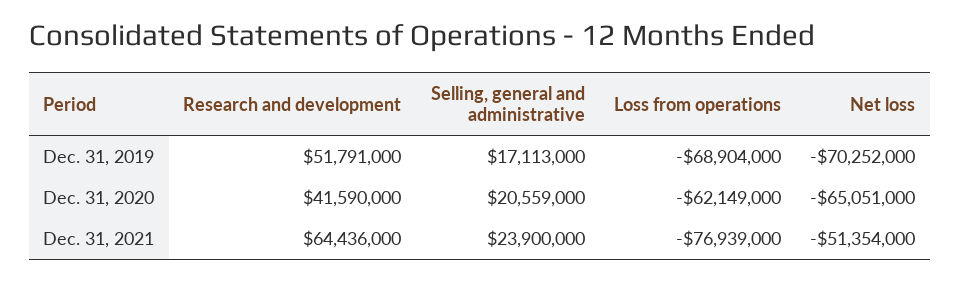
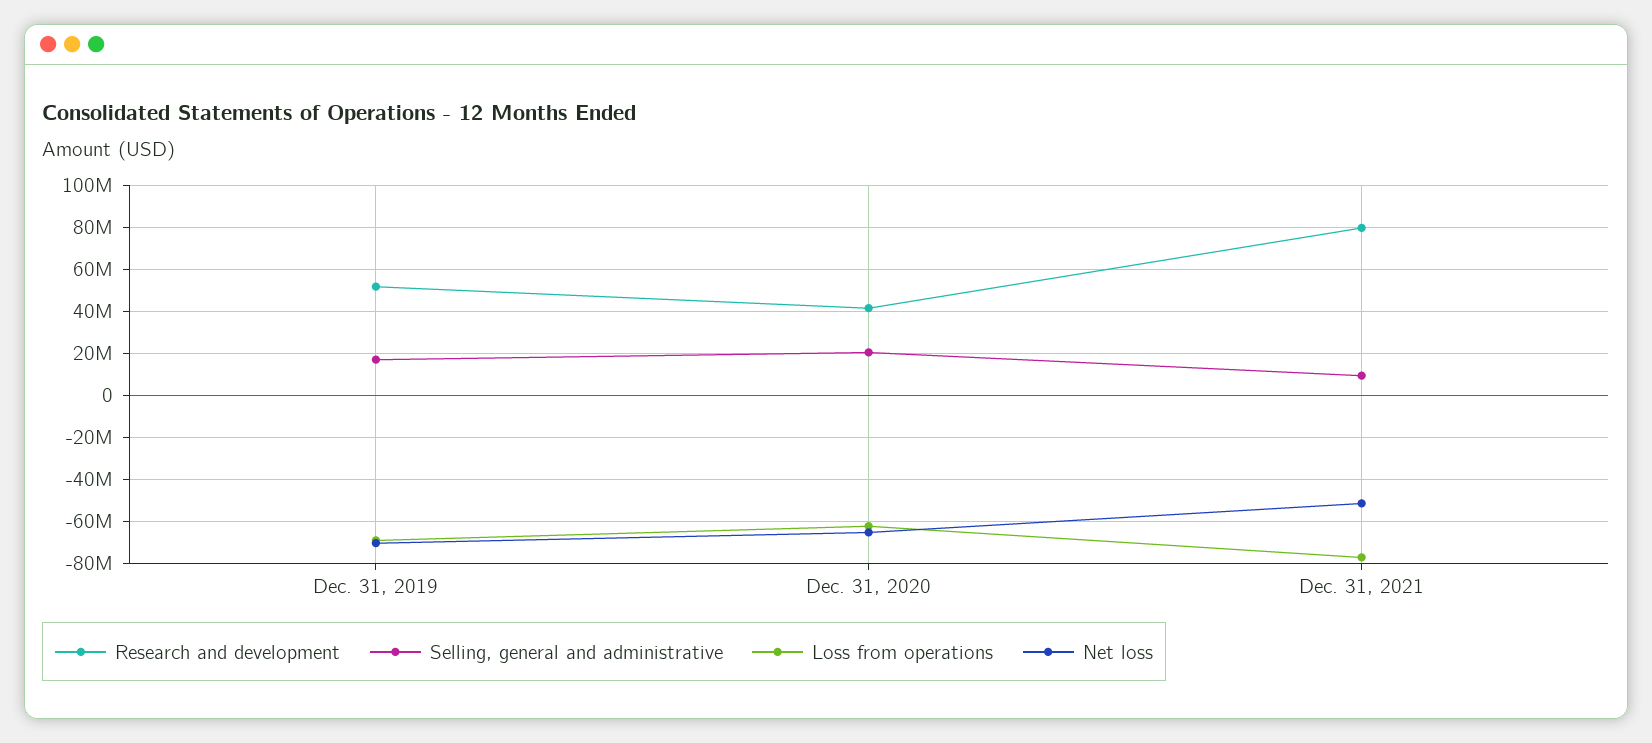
Research and development, Dec. 31, 2021: 64436000 -> 80000000
Selling, general and administrative, Dec. 31, 2021: 23900000 -> 10000000

